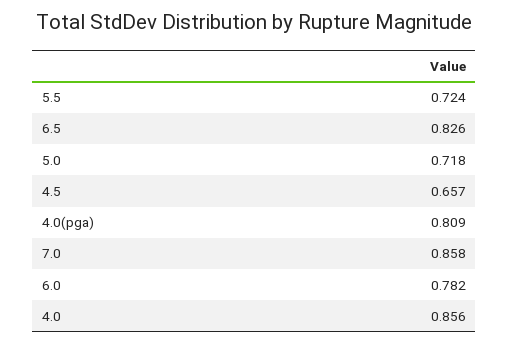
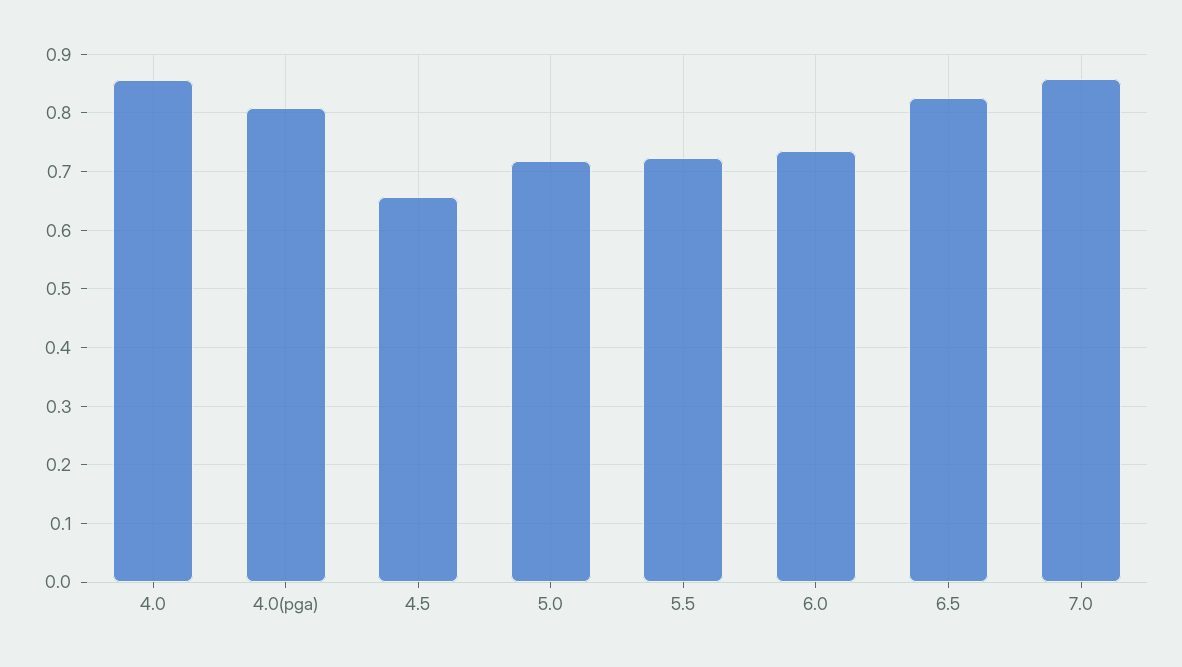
6.0: 0.782 -> 0.74

